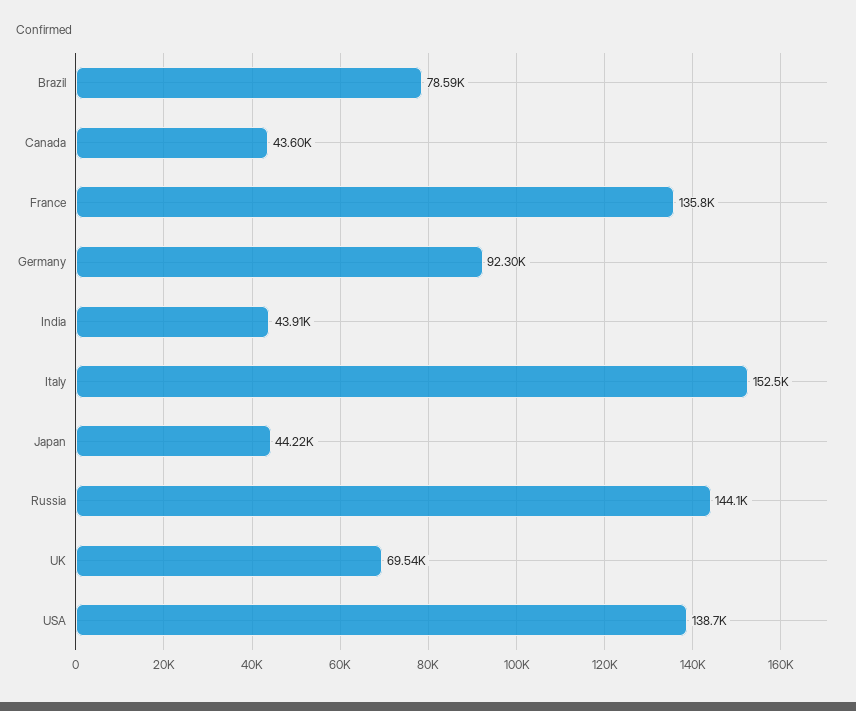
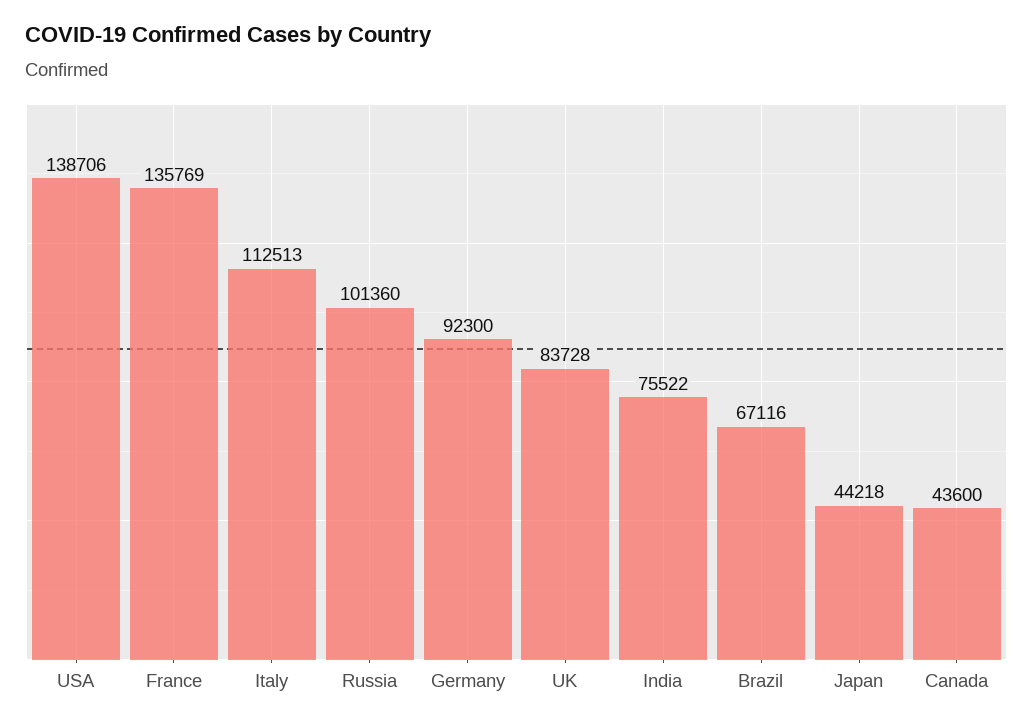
Brazil: 78590 -> 67116
India: 43910 -> 75522
Italy: 152500 -> 112513
Russia: 144100 -> 101360
UK: 69540 -> 83728

